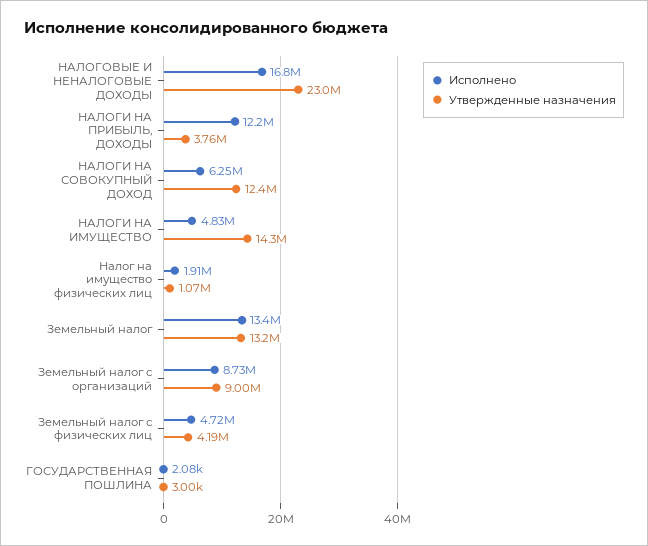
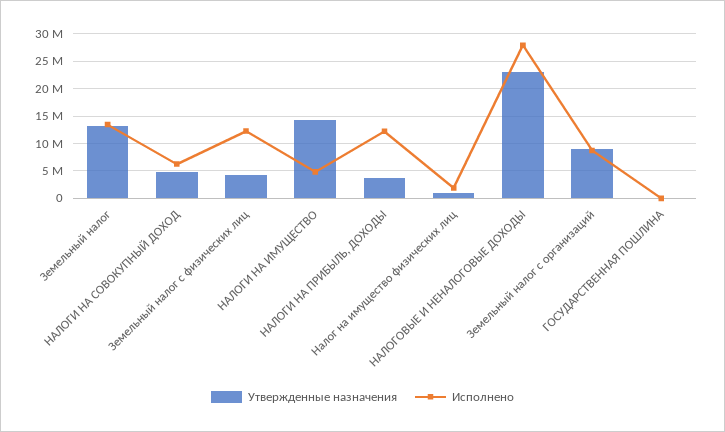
Исполнено, НАЛОГОВЫЕ И НЕНАЛОГОВЫЕ ДОХОДЫ: 16800000 -> 27500000
Утвержденные назначения, НАЛОГИ НА СОВОКУПНЫЙ ДОХОД: 12400000 -> 5000000
Исполнено, Земельный налог с физических лиц: 4720000 -> 12500000

